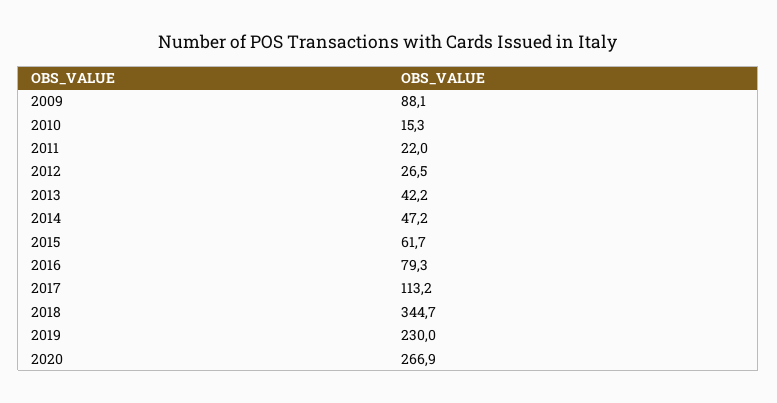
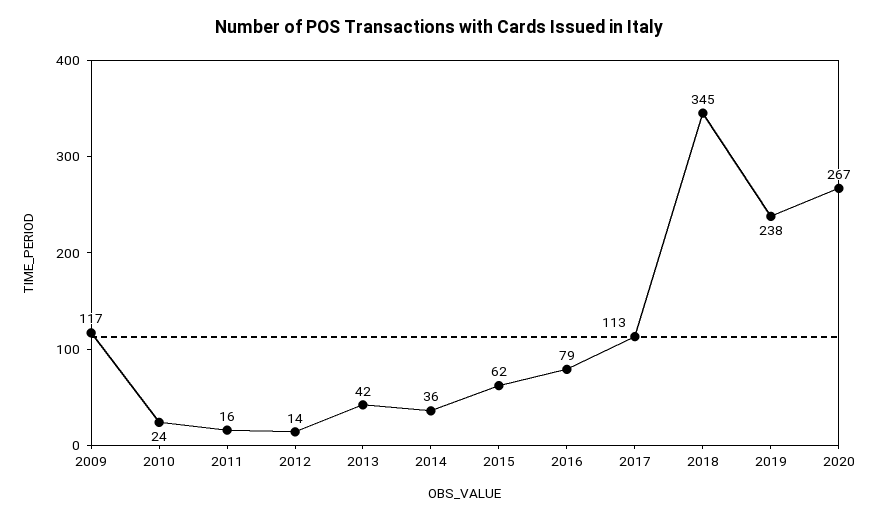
2009: 88.1 -> 117
2010: 15.3 -> 24
2011: 22 -> 16
2012: 26.5 -> 14
2014: 47.2 -> 36
2019: 230 -> 238

